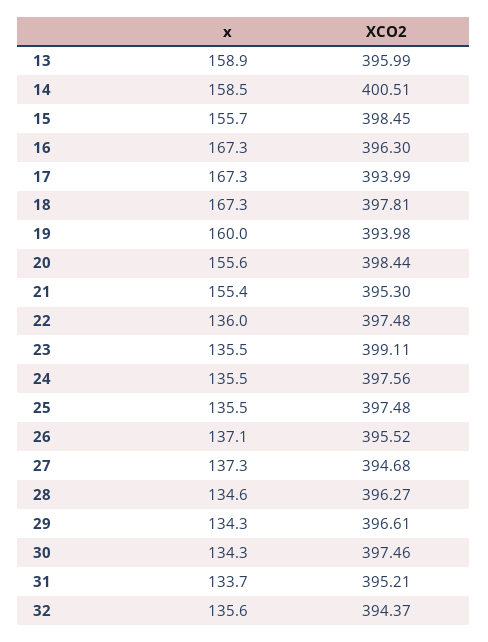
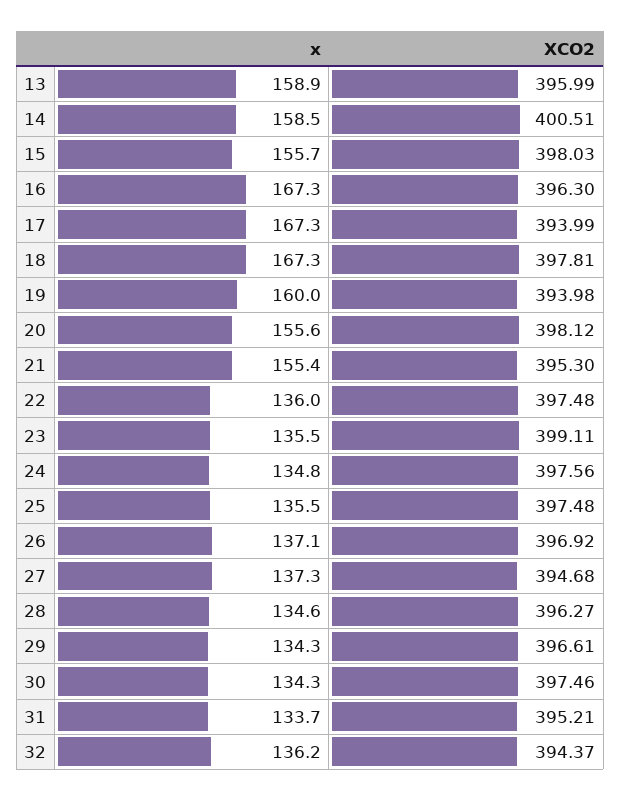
XCO2, 15: 398.45 -> 398.03
XCO2, 20: 398.44 -> 398.12
x, 24: 135.5 -> 134.8
XCO2, 26: 395.52 -> 396.92
x, 32: 135.6 -> 136.2

